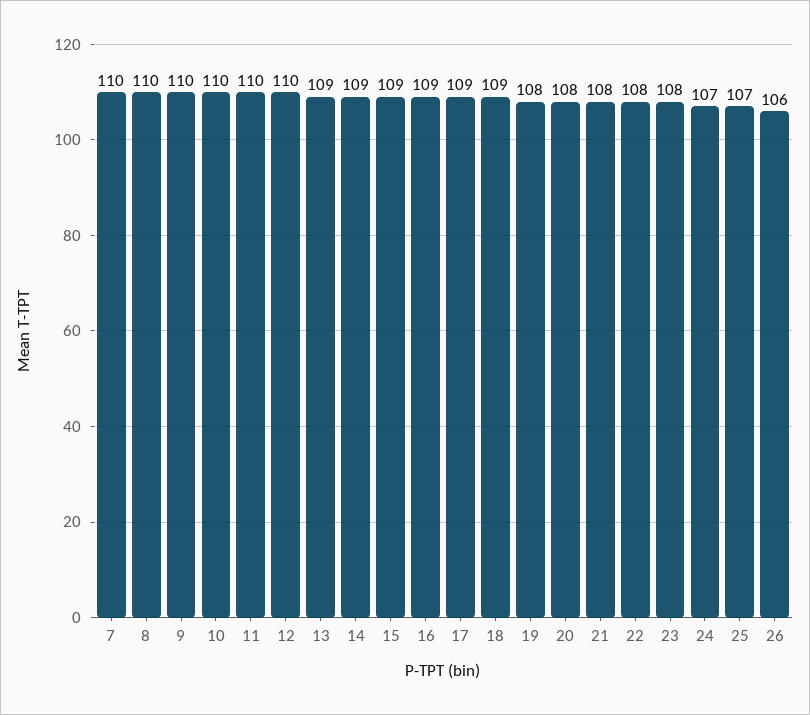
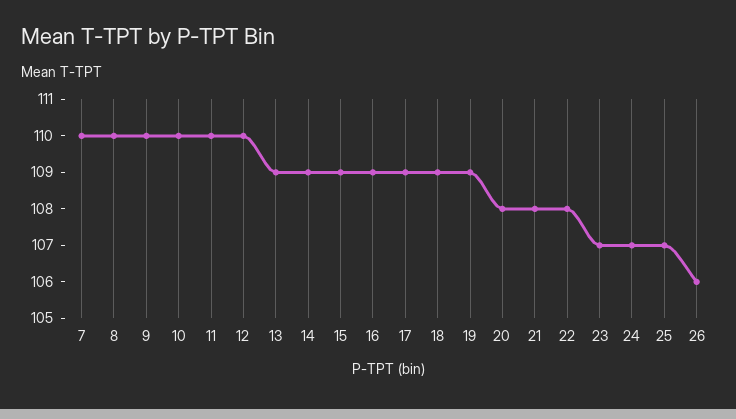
19: 108 -> 109
23: 108 -> 107

